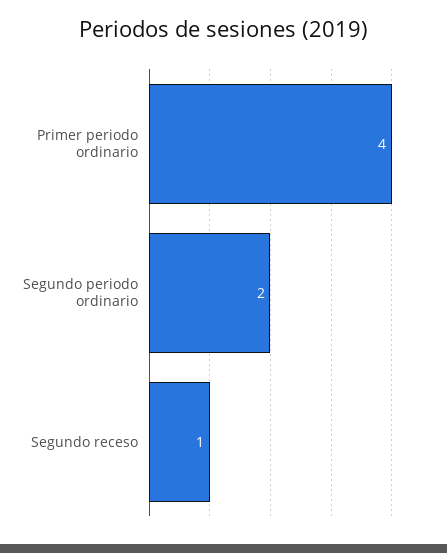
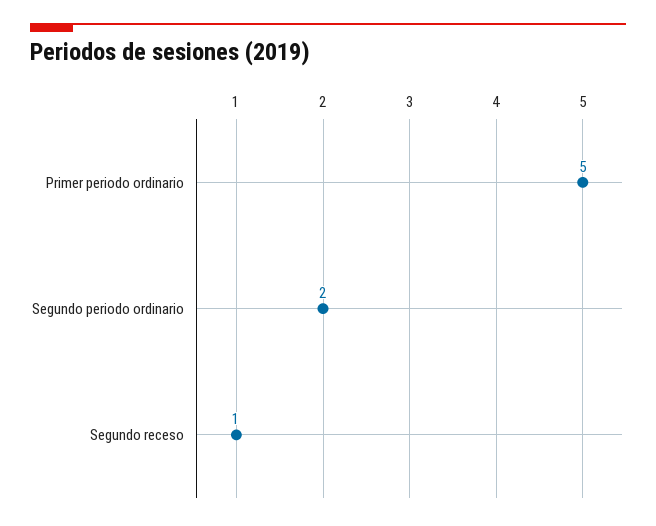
Primer periodo ordinario: 4 -> 5

